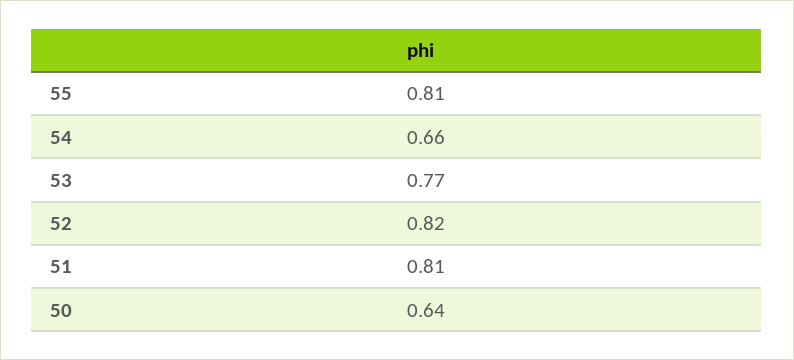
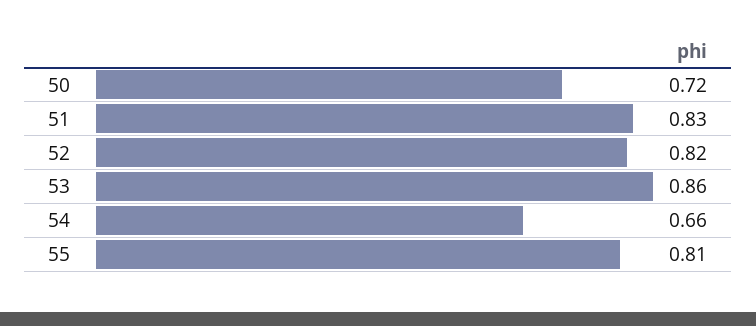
53: 0.77 -> 0.86
51: 0.81 -> 0.83
50: 0.64 -> 0.72

